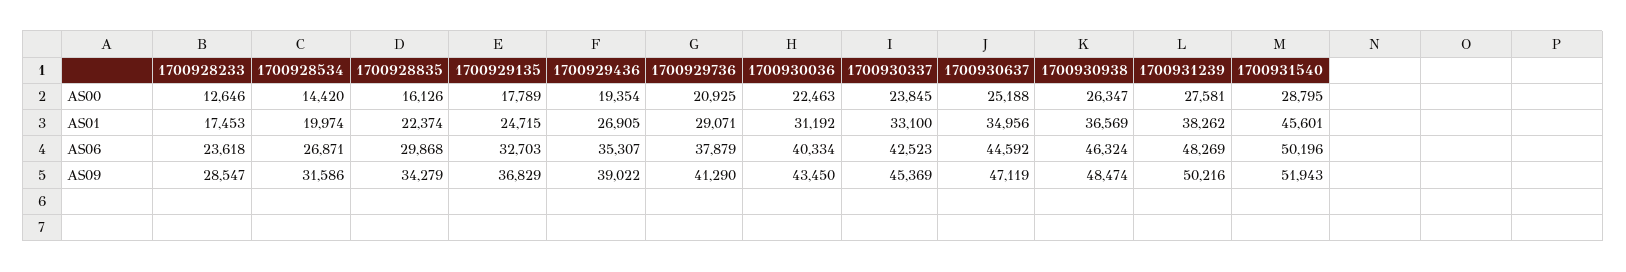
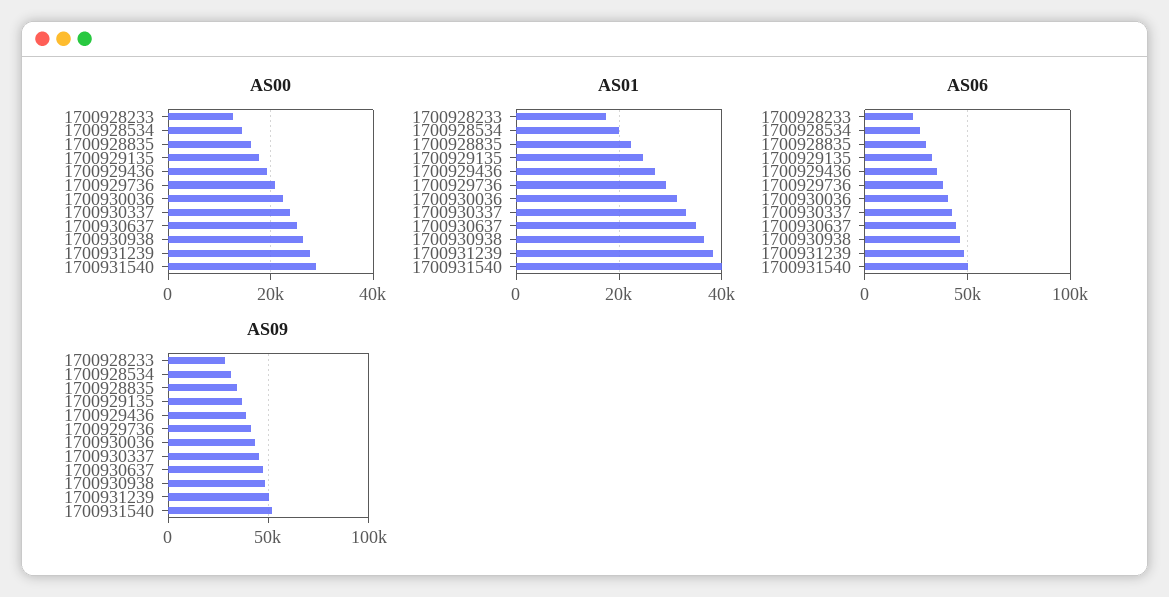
AS01, 1700931540: 45601 -> 40000

